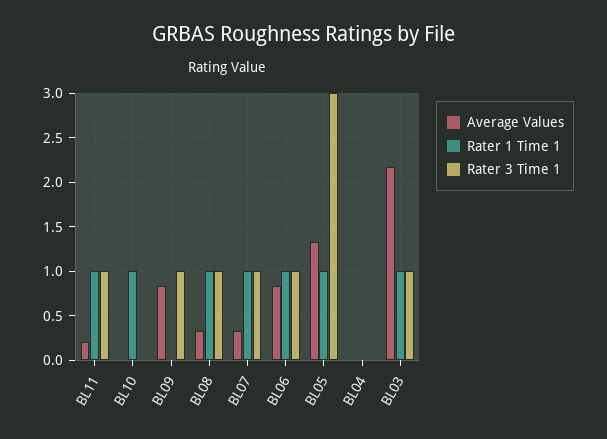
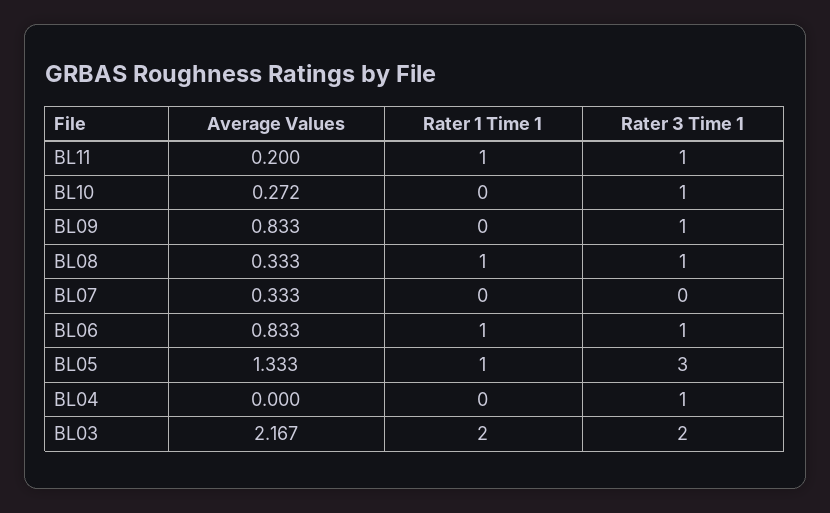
Average Values, BL10: 0 -> 0.272
Rater 1 Time 1, BL10: 1 -> 0
Rater 3 Time 1, BL10: 0 -> 1
Rater 1 Time 1, BL07: 1 -> 0
Rater 3 Time 1, BL07: 1 -> 0
Rater 3 Time 1, BL04: 0 -> 1
Rater 1 Time 1, BL03: 1 -> 2
Rater 3 Time 1, BL03: 1 -> 2

